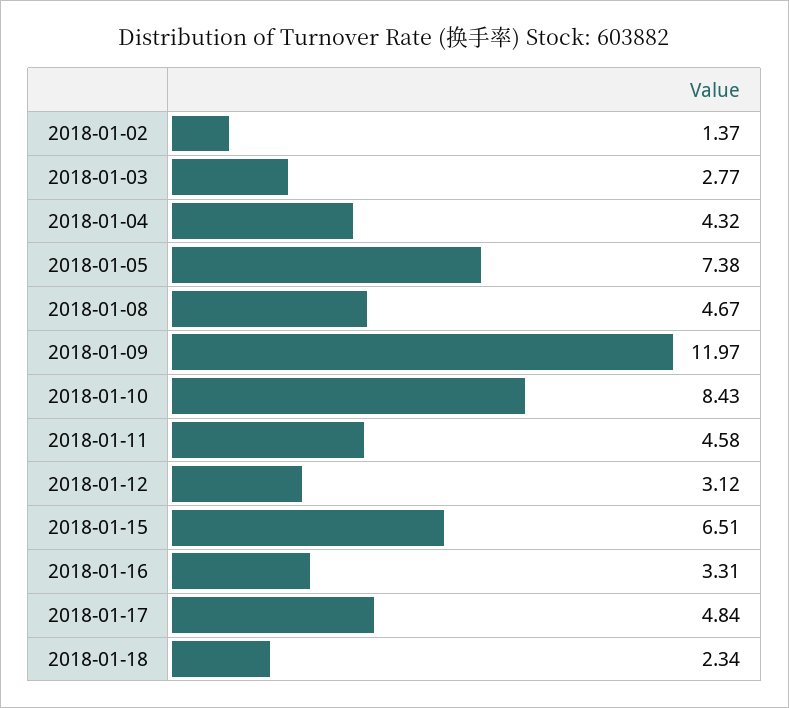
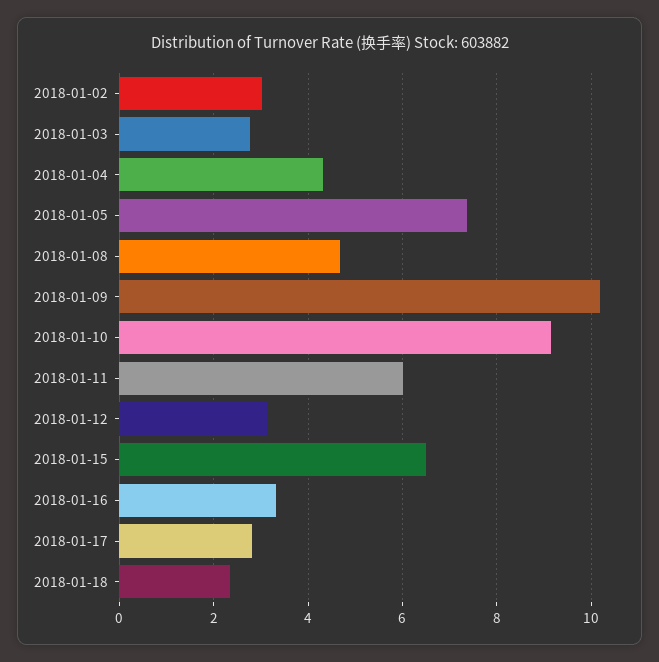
2018-01-02: 1.37 -> 3
2018-01-09: 11.97 -> 10.2
2018-01-10: 8.43 -> 9.2
2018-01-11: 4.58 -> 6
2018-01-17: 4.84 -> 2.8

